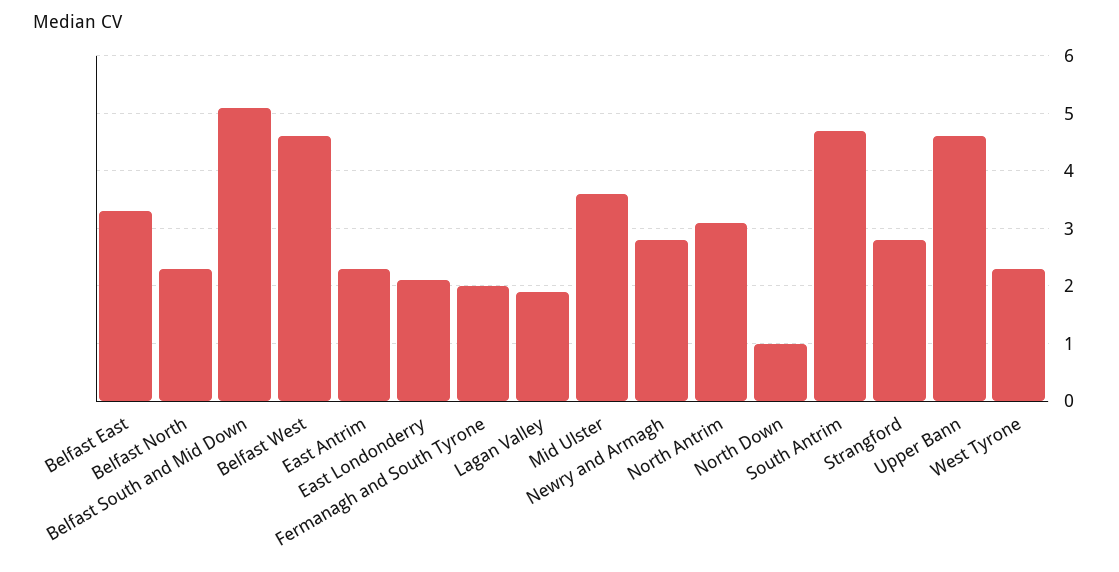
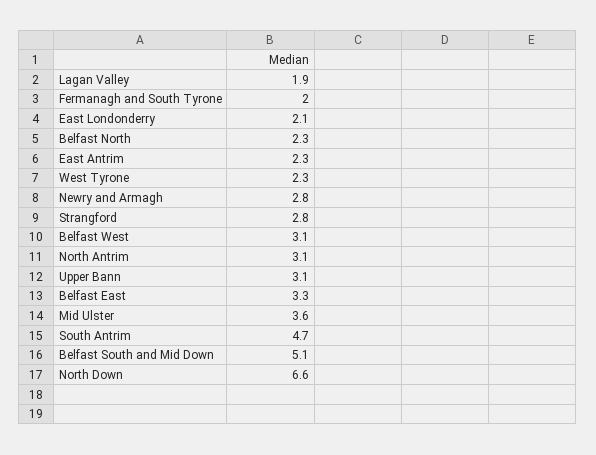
Belfast West: 4.5 -> 3.1
North Down: 1 -> 6.6
Upper Bann: 4.5 -> 3.1

